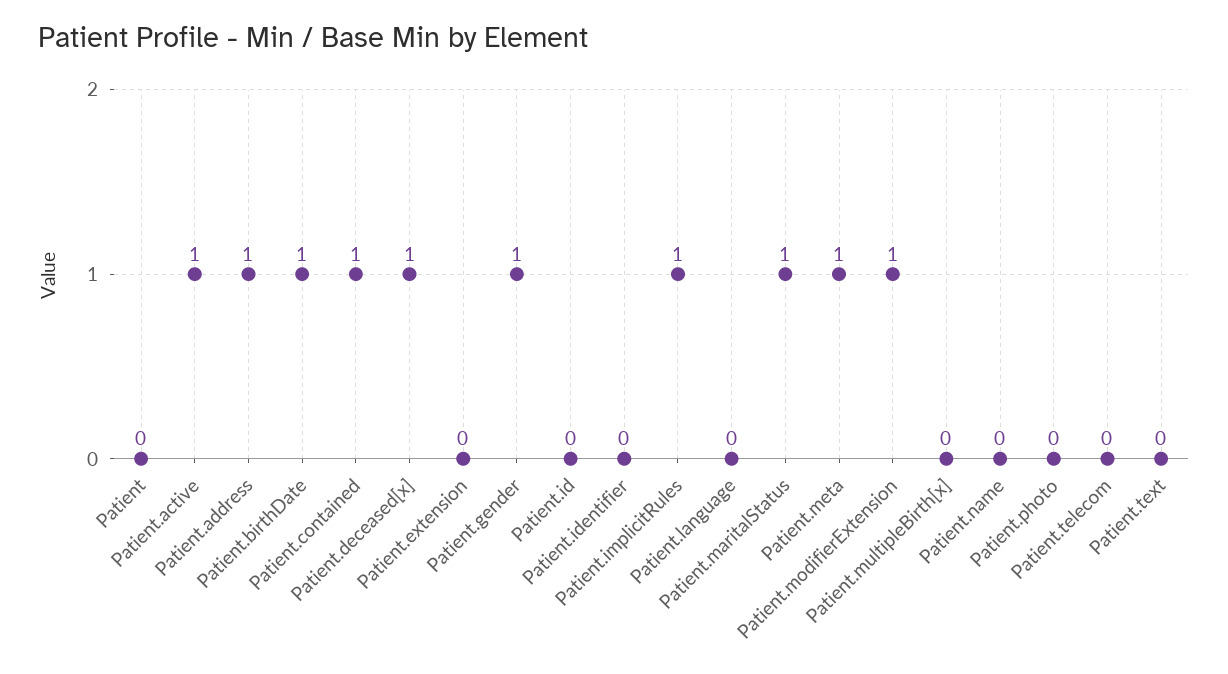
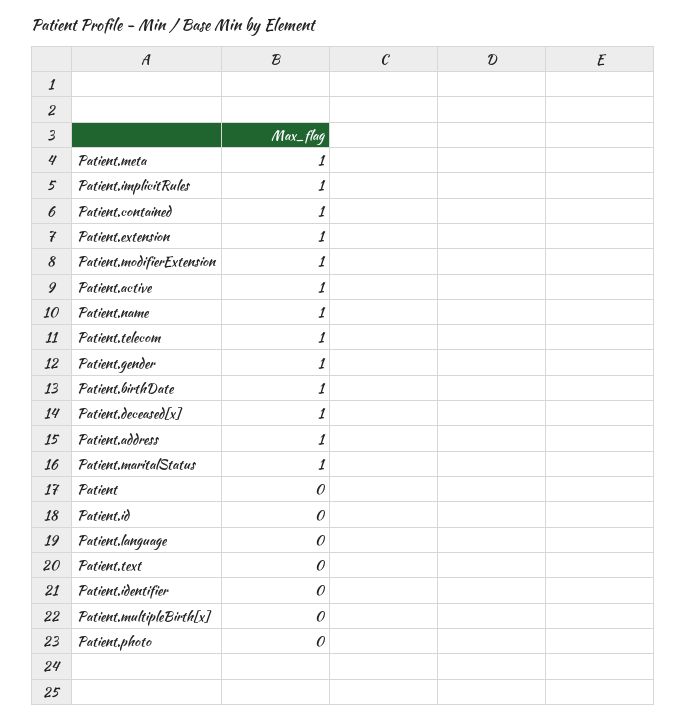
Patient.extension: 0 -> 1
Patient.name: 0 -> 1
Patient.telecom: 0 -> 1

